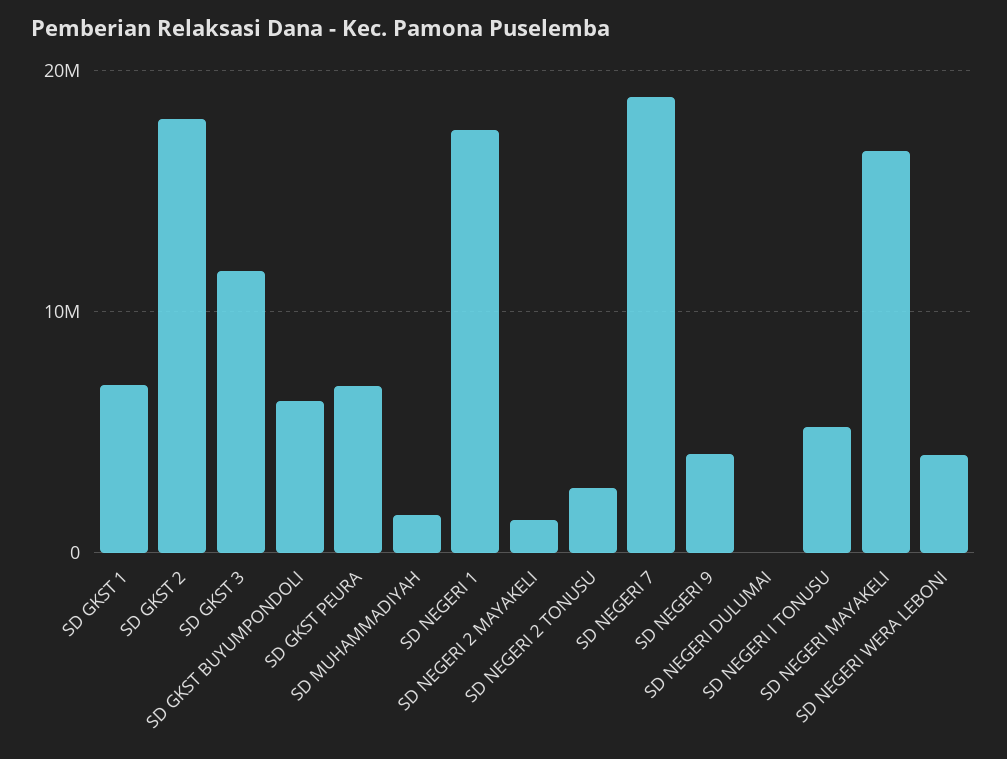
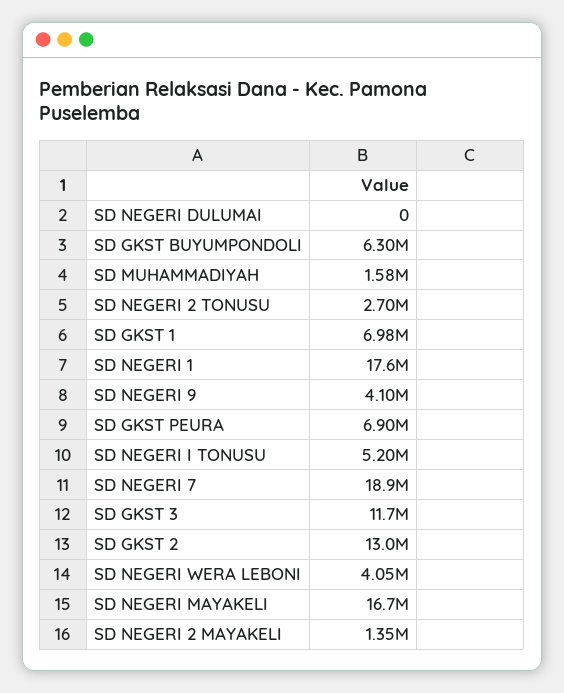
SD GKST 2: 18000000 -> 13000000

